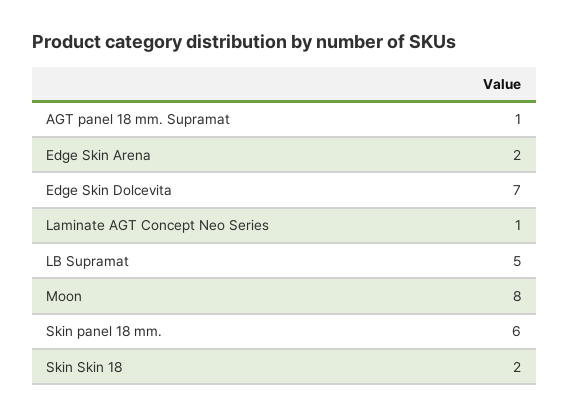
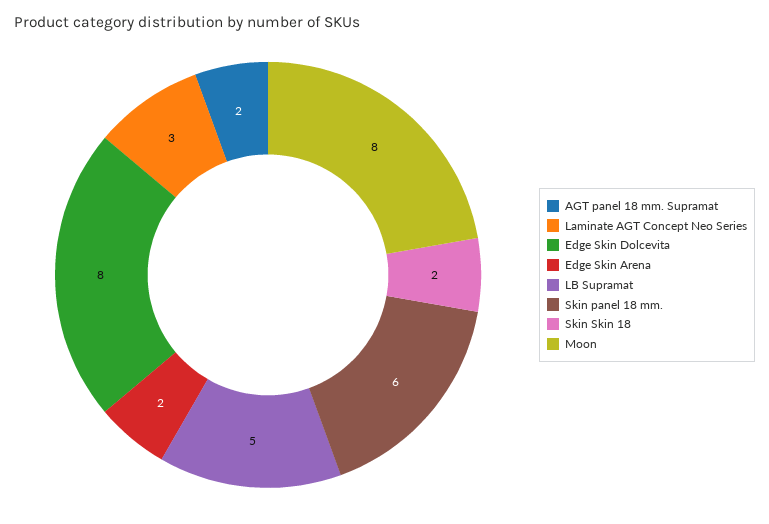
AGT panel 18 mm. Supramat: 1 -> 2
Edge Skin Dolcevita: 7 -> 8
Laminate AGT Concept Neo Series: 1 -> 3

